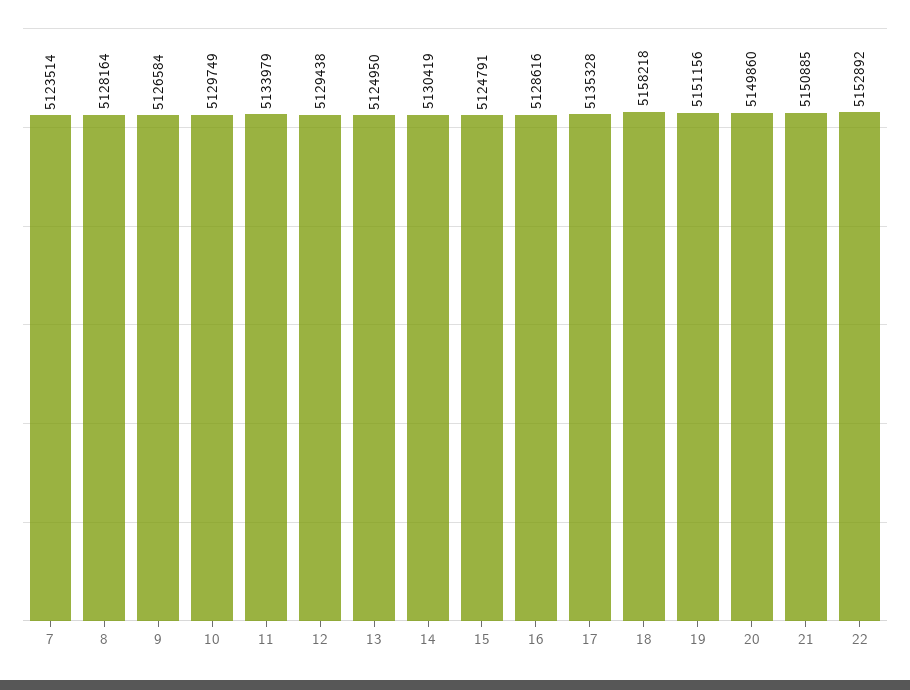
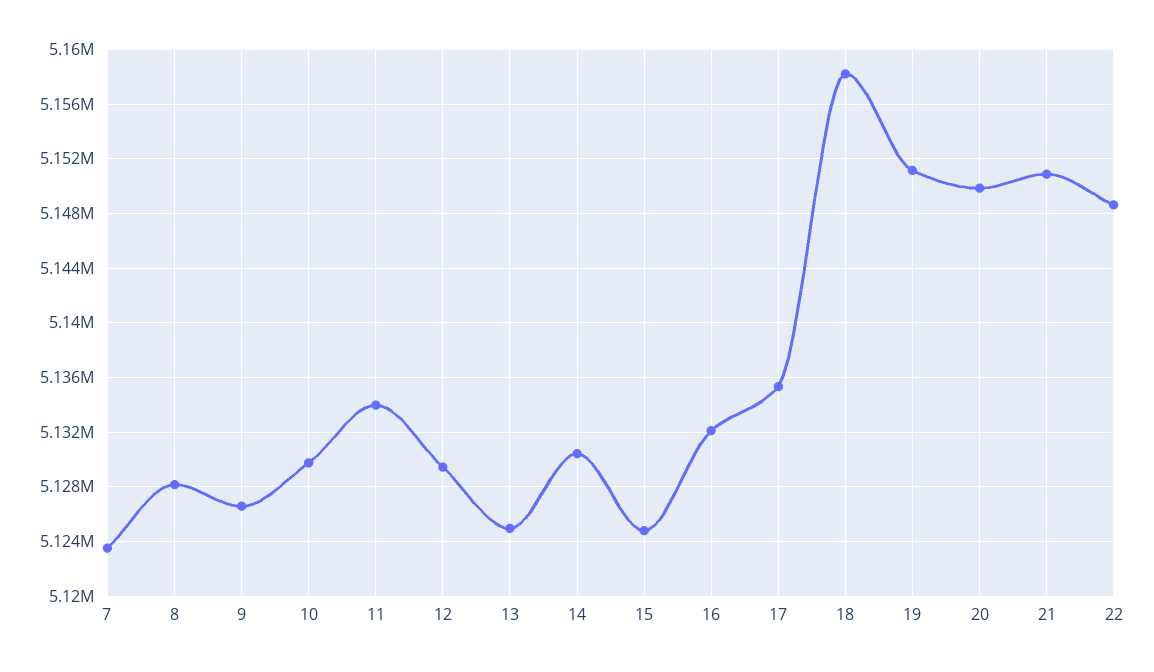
16: 5128616 -> 5132000
22: 5152892 -> 5148500

